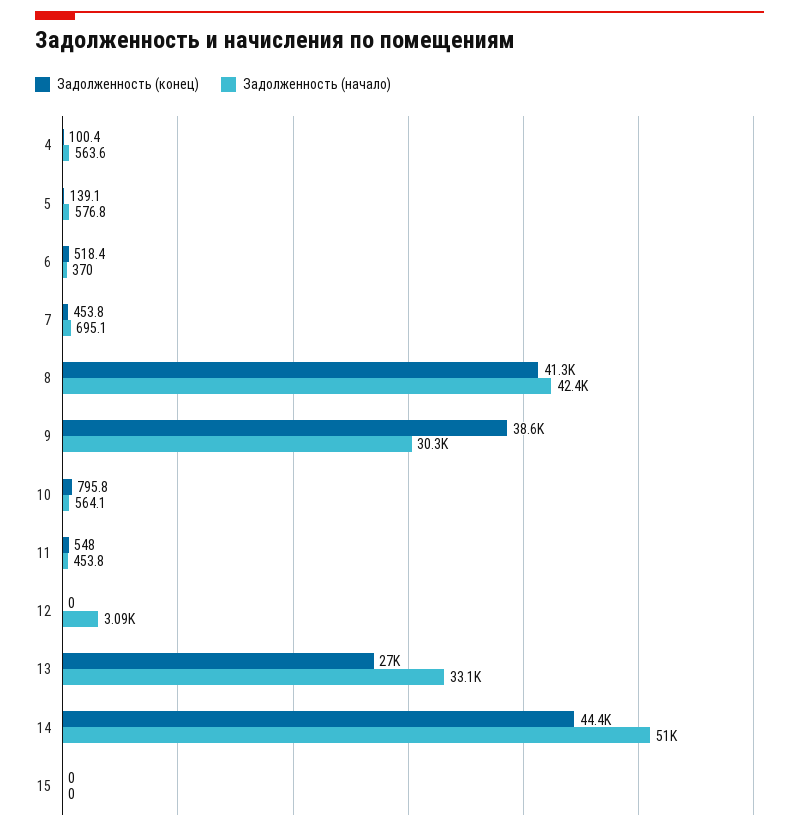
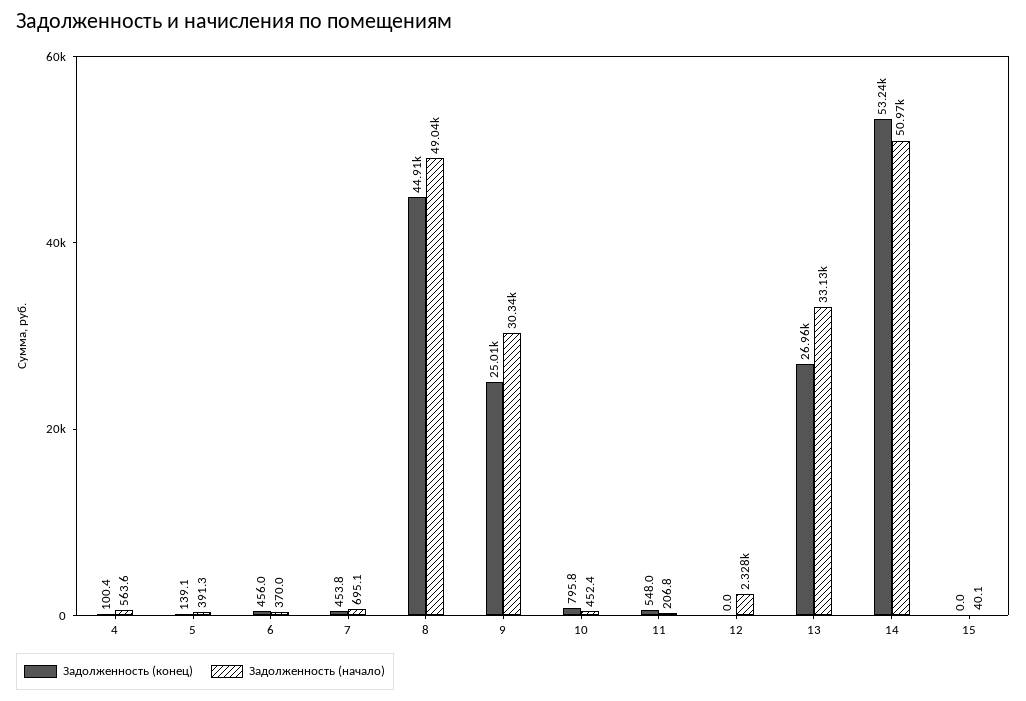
Задолженность (начало), 5: 576.8 -> 391.3
Задолженность (конец), 6: 518.4 -> 456
Задолженность (конец), 8: 41300 -> 44910
Задолженность (начало), 8: 42400 -> 49040
Задолженность (конец), 9: 38600 -> 25010
Задолженность (начало), 10: 564.1 -> 452.4
Задолженность (начало), 11: 453.8 -> 206.8
Задолженность (начало), 12: 3090 -> 2328
Задолженность (конец), 14: 44400 -> 53240
Задолженность (начало), 15: 0 -> 40.1

